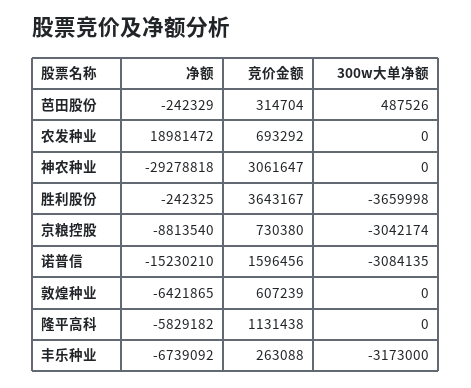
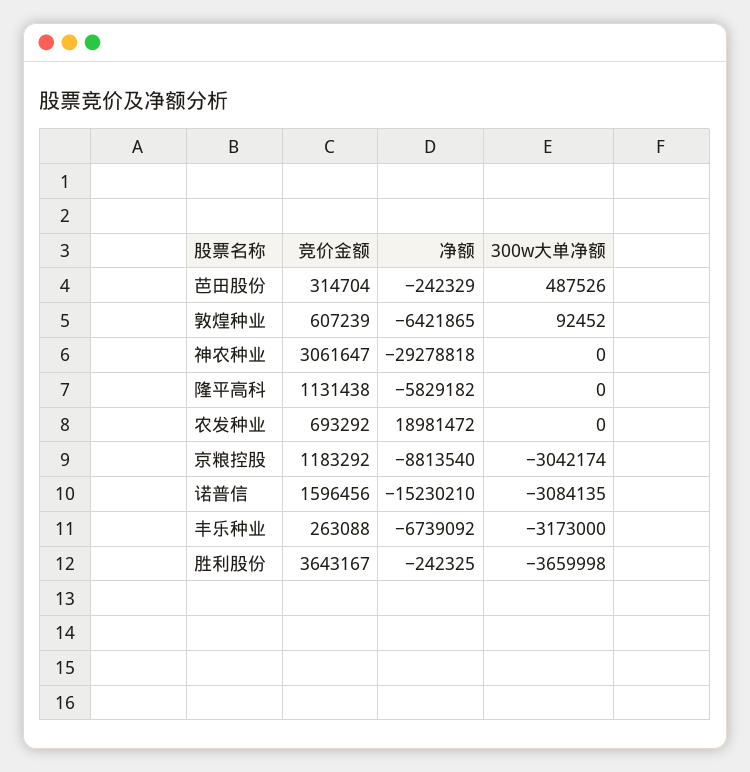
竞价金额, 京粮控股: 730380 -> 1183292
300w大单净额, 敦煌种业: 0 -> 92452

